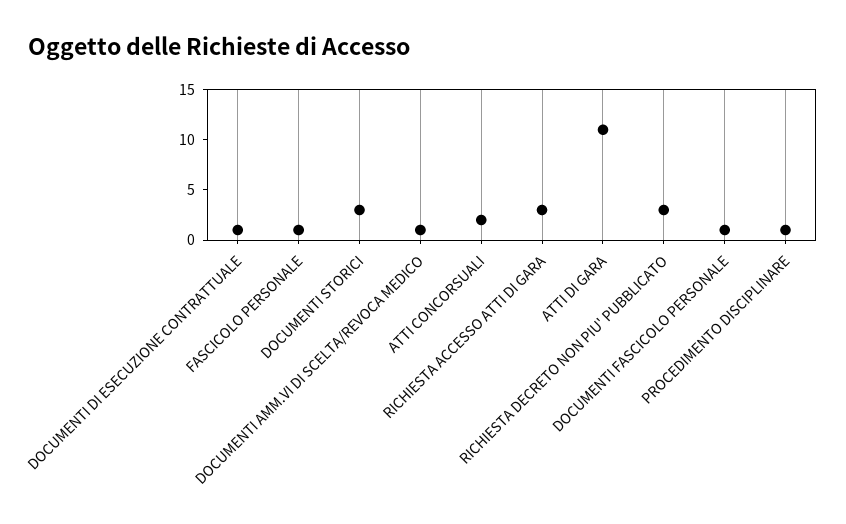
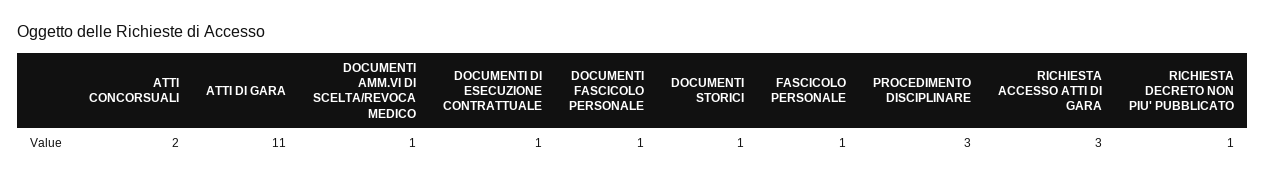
DOCUMENTI STORICI: 3 -> 1
RICHIESTA DECRETO NON PIU' PUBBLICATO: 3 -> 1
PROCEDIMENTO DISCIPLINARE: 1 -> 3

